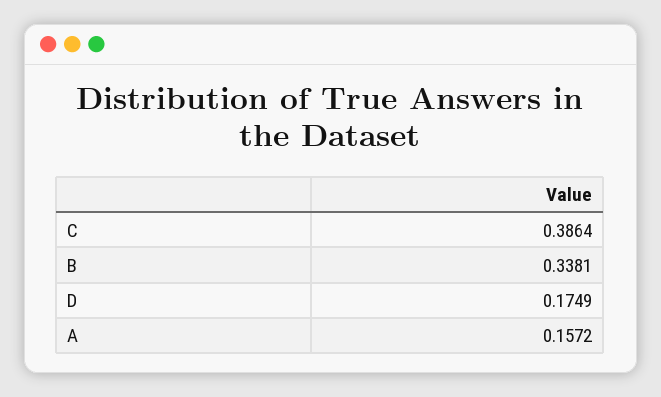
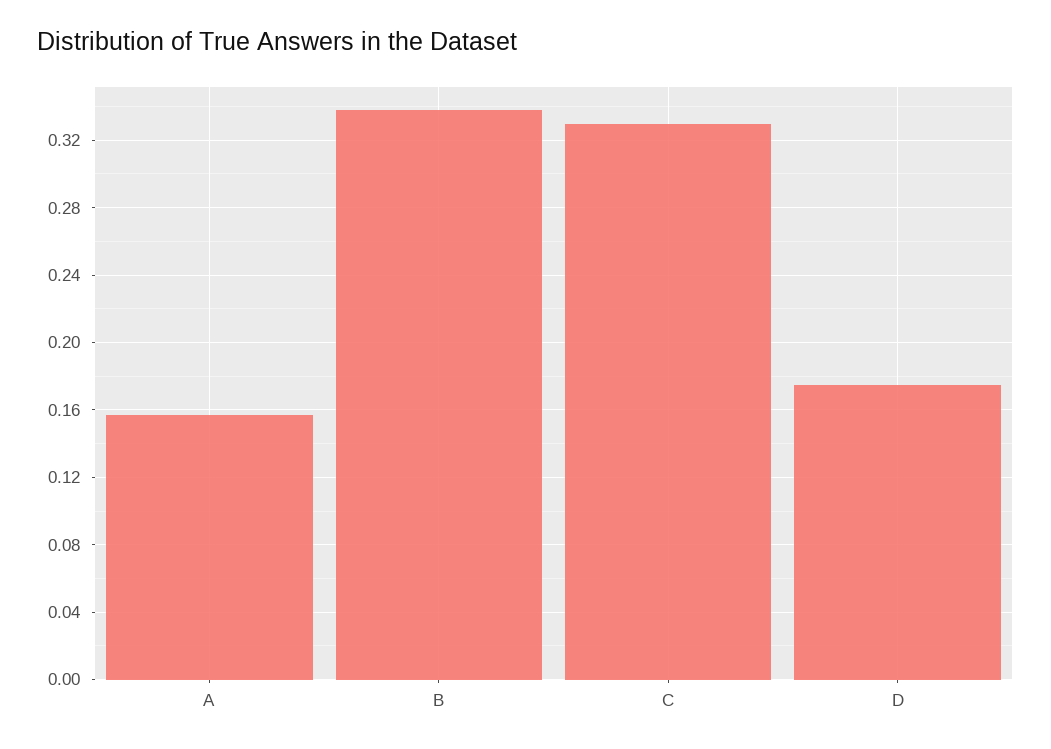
C: 0.3864 -> 0.33

